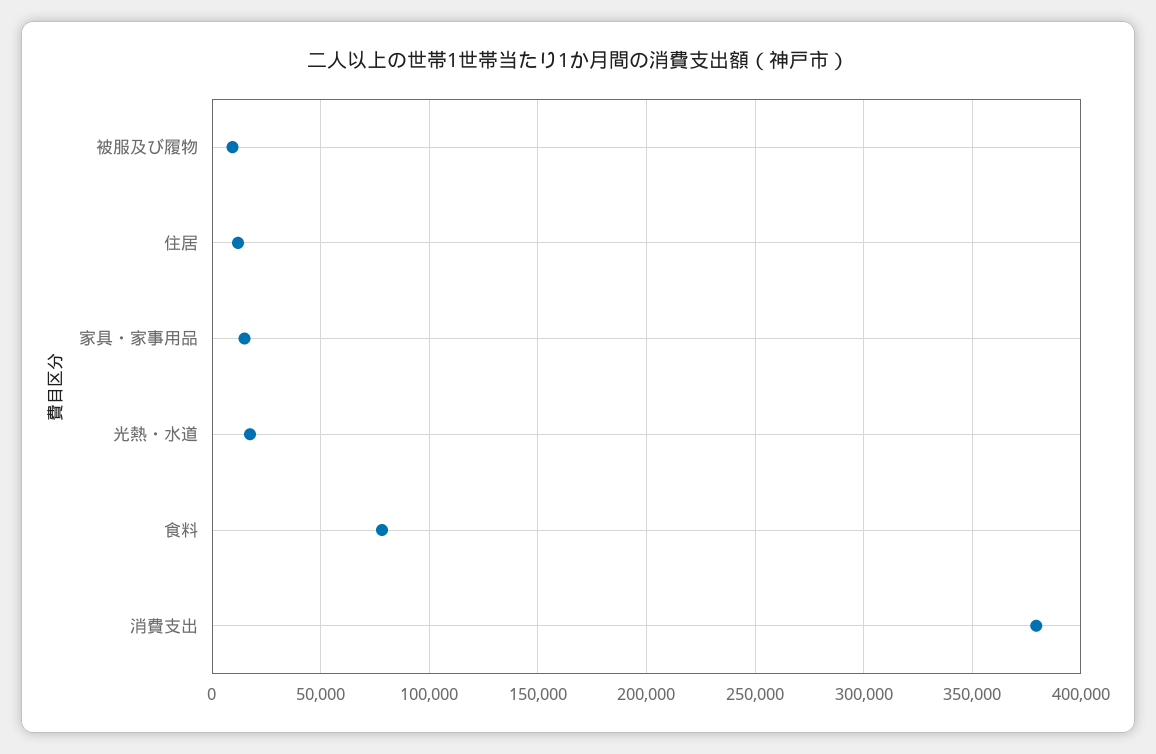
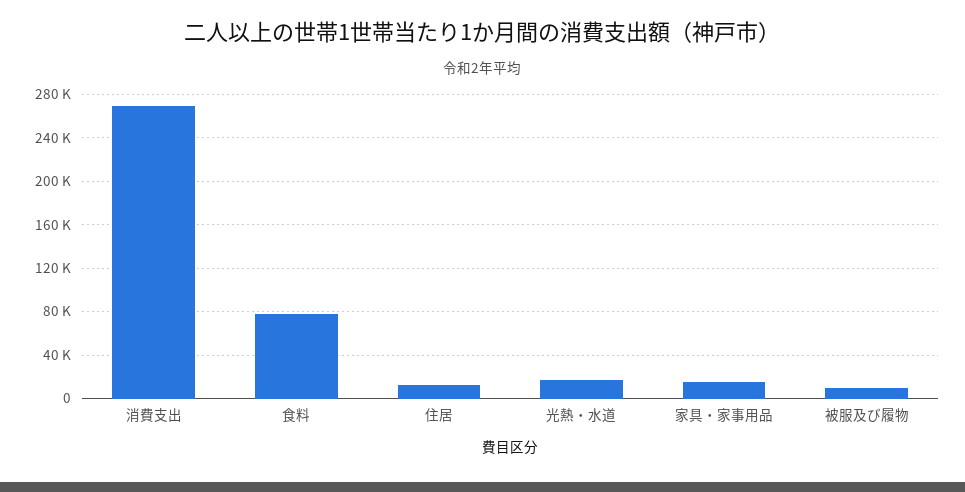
消費支出: 380000 -> 270000

